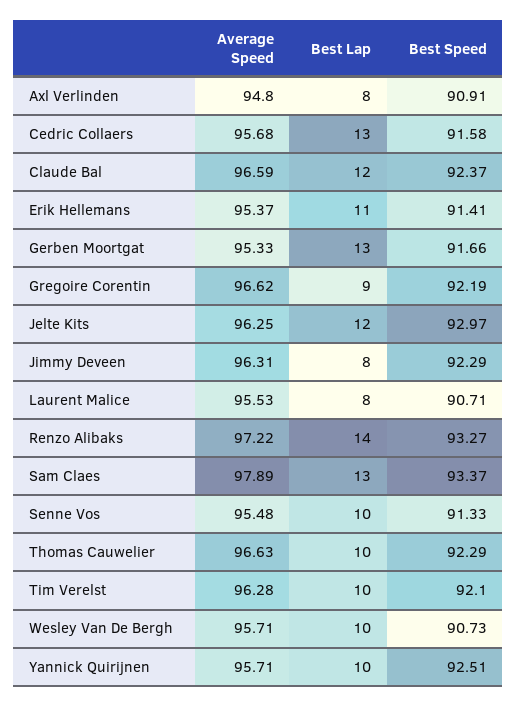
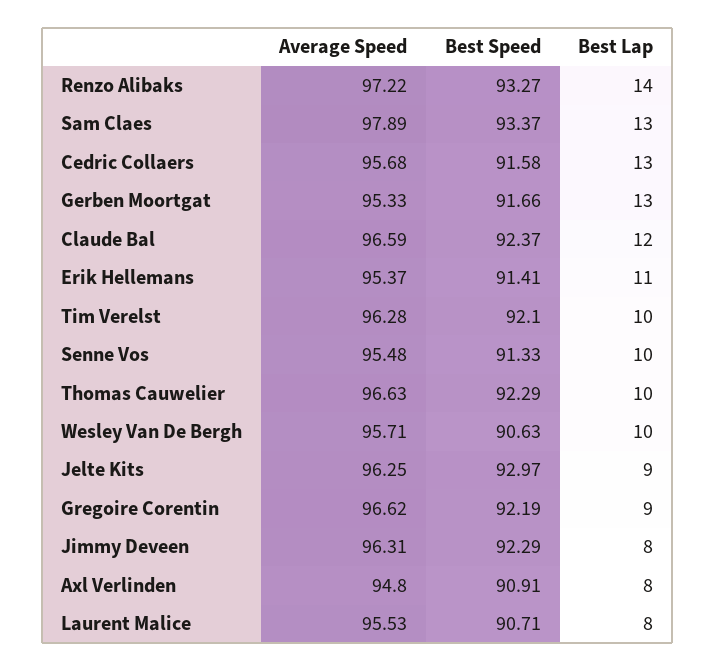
Best Lap, Jelte Kits: 12 -> 9
Best Speed, Wesley Van De Bergh: 90.73 -> 90.63
Average Speed, Yannick Quirijnen: 95.71 -> none
Best Lap, Yannick Quirijnen: 10 -> none
Best Speed, Yannick Quirijnen: 92.51 -> none

